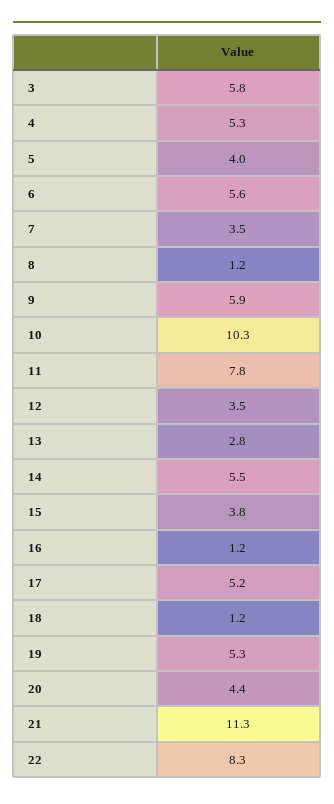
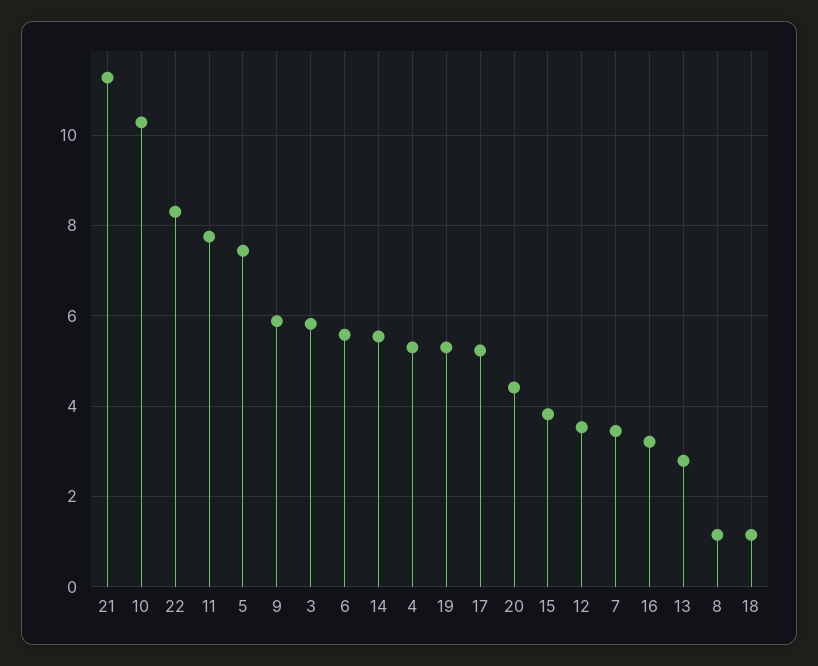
5: 4 -> 7.4
16: 1.2 -> 3.2

